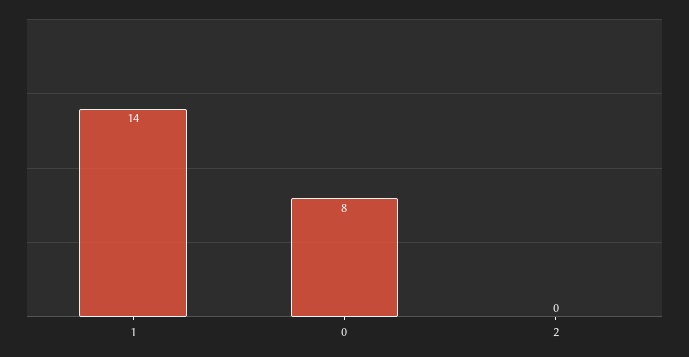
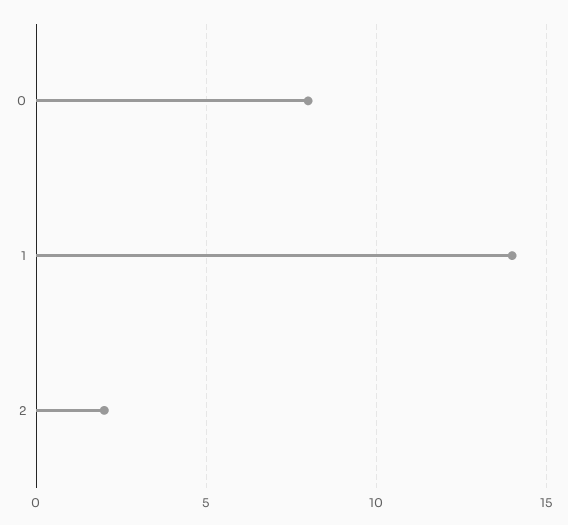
2: 0 -> 2

